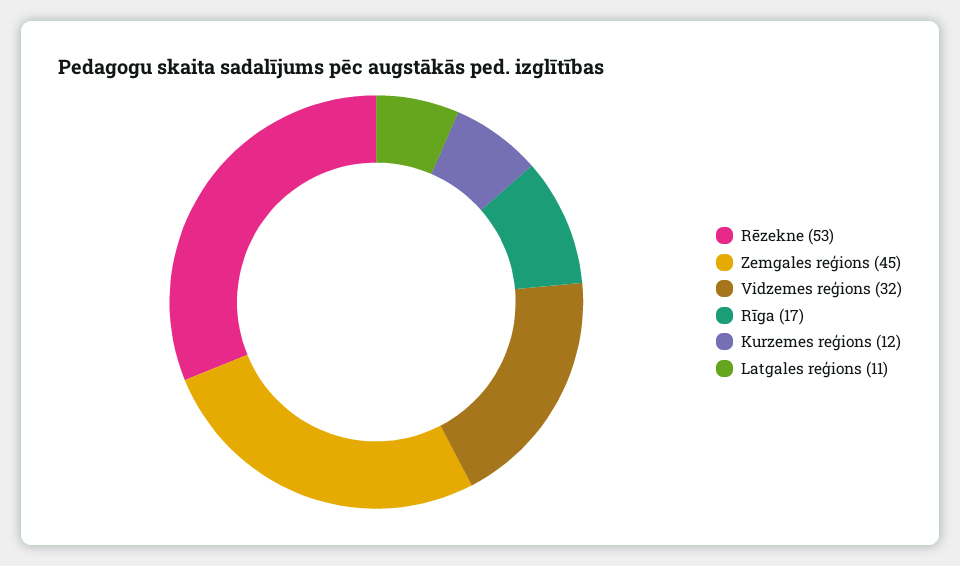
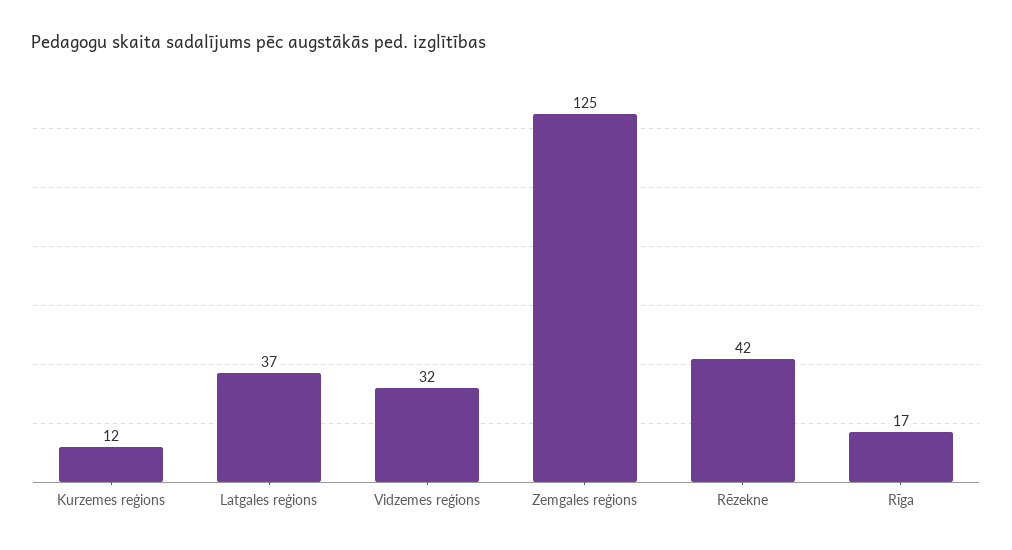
Rēzekne: 53 -> 42
Zemgales reģions: 45 -> 125
Latgales reģions: 11 -> 37

